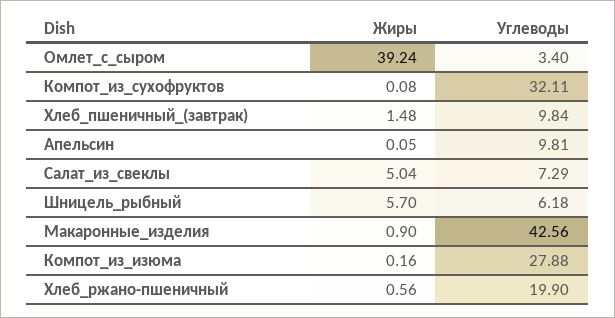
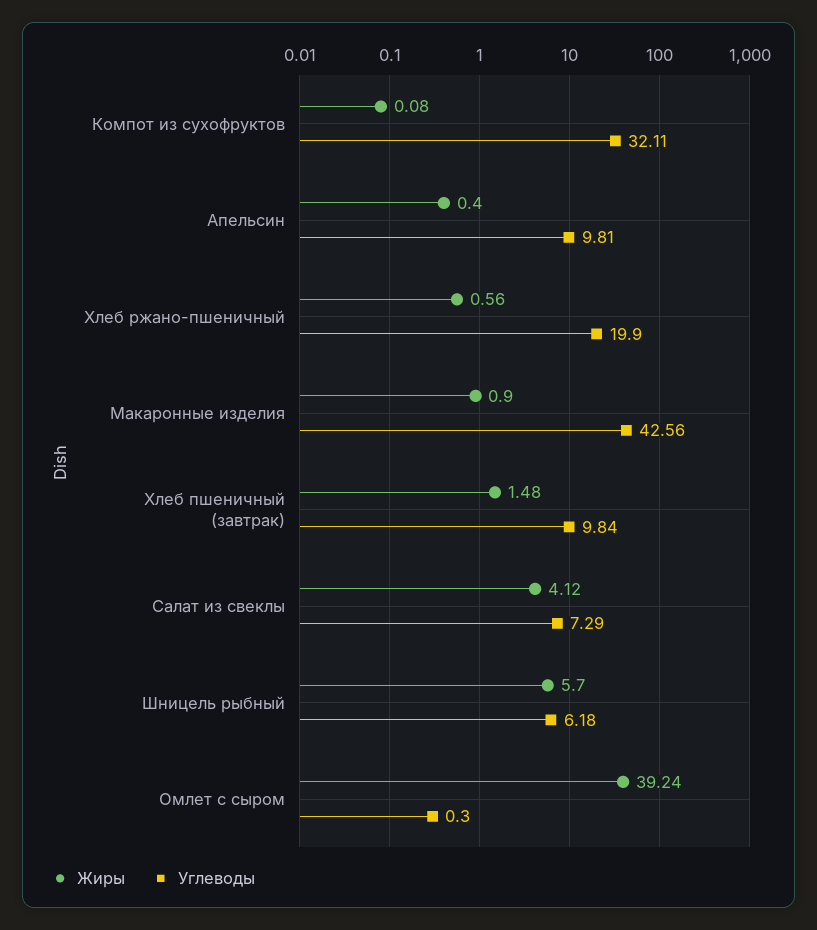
Углеводы, Омлет_с_сыром: 3.4 -> 0.3
Жиры, Апельсин: 0.05 -> 0.4
Жиры, Салат_из_свеклы: 5.04 -> 4.12
Жиры, Компот_из_изюма: 0.16 -> none
Углеводы, Компот_из_изюма: 27.88 -> none

